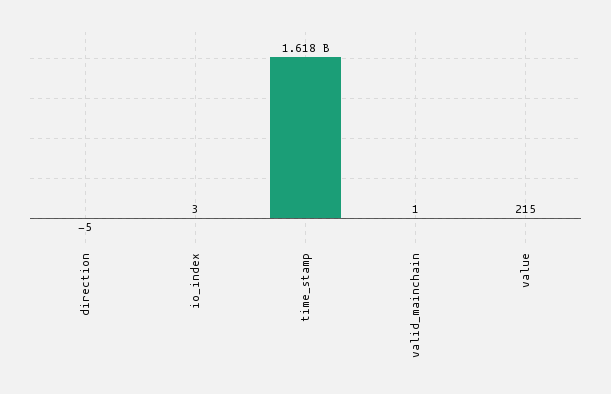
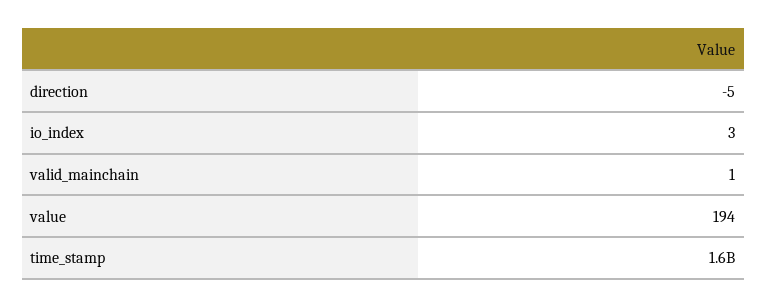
value: 215 -> 194

